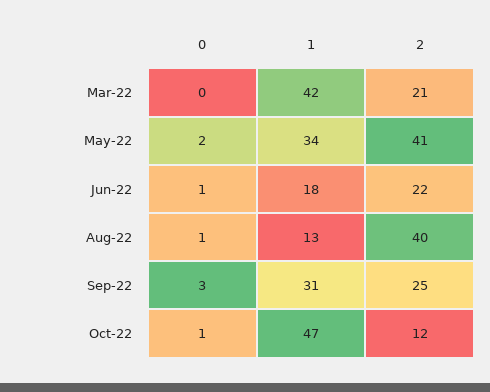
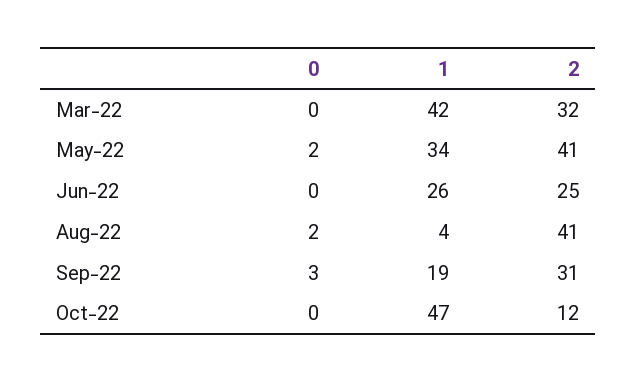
2, Mar-22: 21 -> 32
0, Jun-22: 1 -> 0
1, Jun-22: 18 -> 26
2, Jun-22: 22 -> 25
0, Aug-22: 1 -> 2
1, Aug-22: 13 -> 4
2, Aug-22: 40 -> 41
1, Sep-22: 31 -> 19
2, Sep-22: 25 -> 31
0, Oct-22: 1 -> 0

